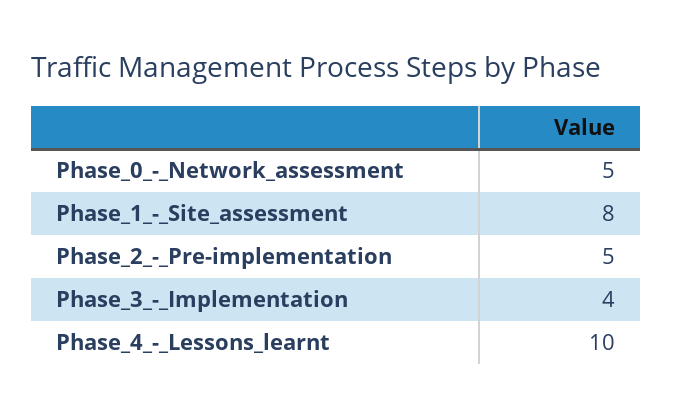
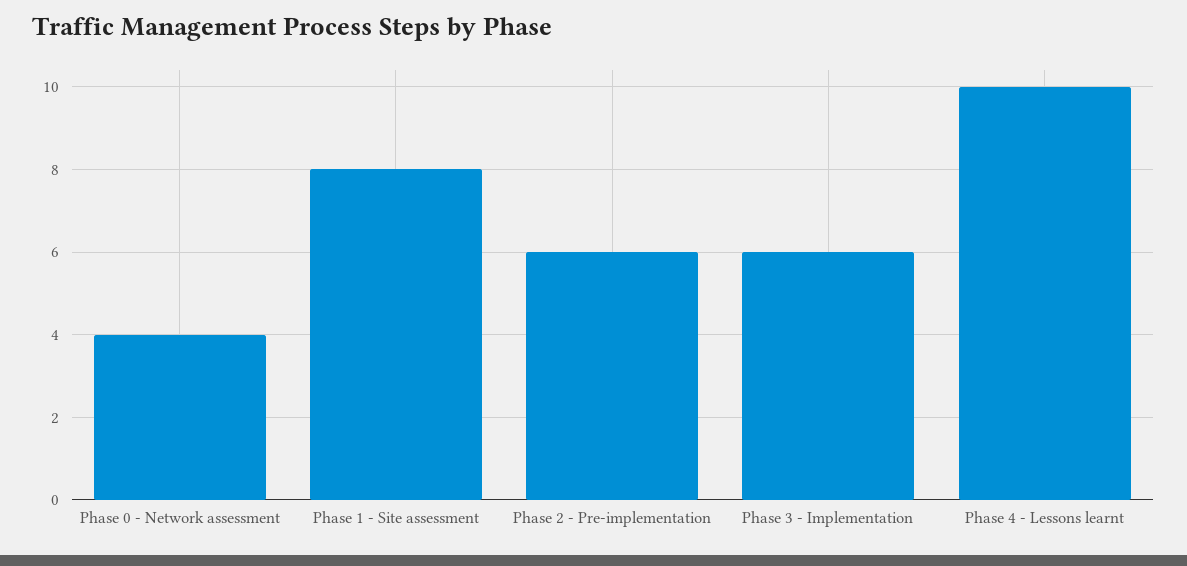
Phase_0_-_Network_assessment: 5 -> 4
Phase_2_-_Pre-implementation: 5 -> 6
Phase_3_-_Implementation: 4 -> 6

